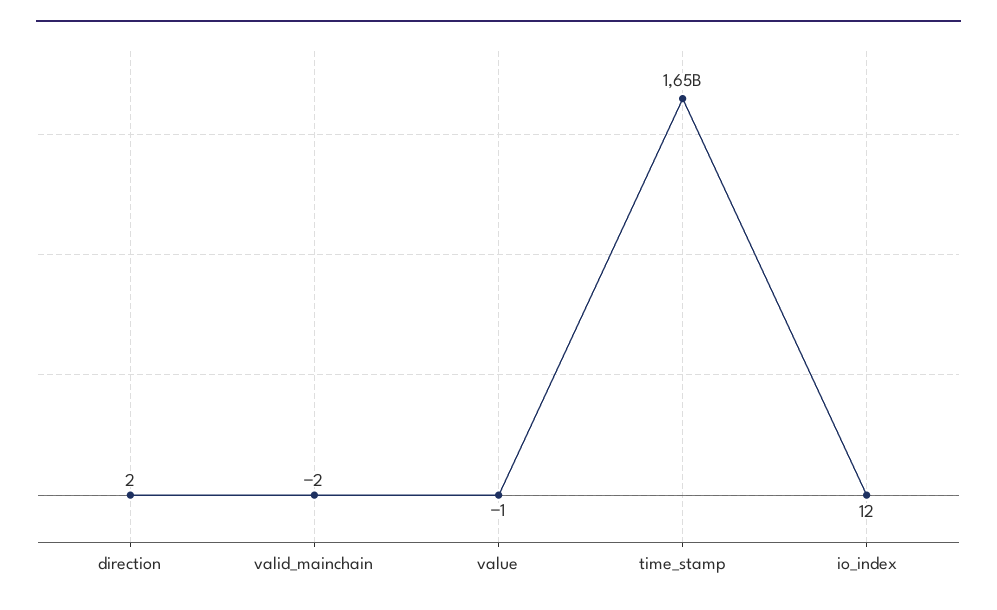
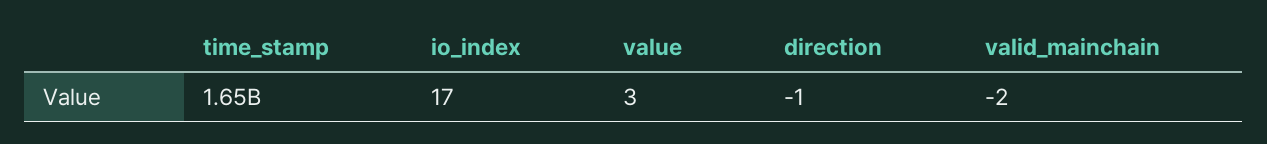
direction: 2 -> -1
value: -1 -> 3
io_index: 12 -> 17

